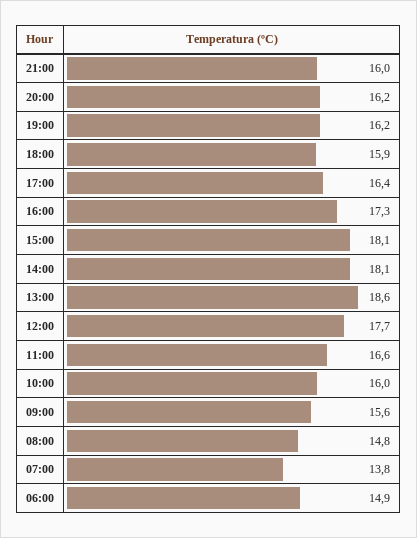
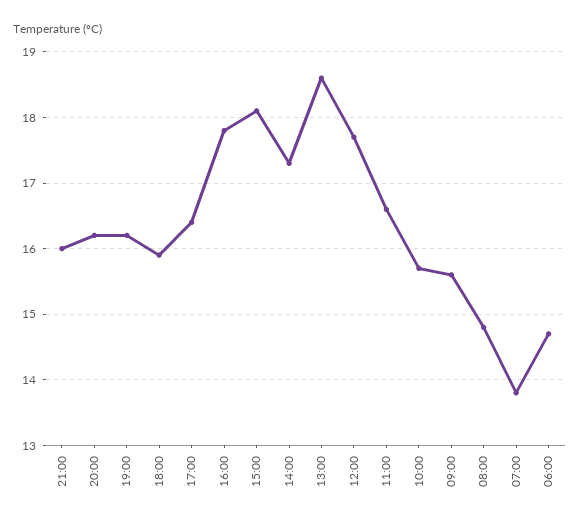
16:00: 17.3 -> 17.8
14:00: 18.1 -> 17.3
10:00: 16 -> 15.7
06:00: 14.9 -> 14.7

